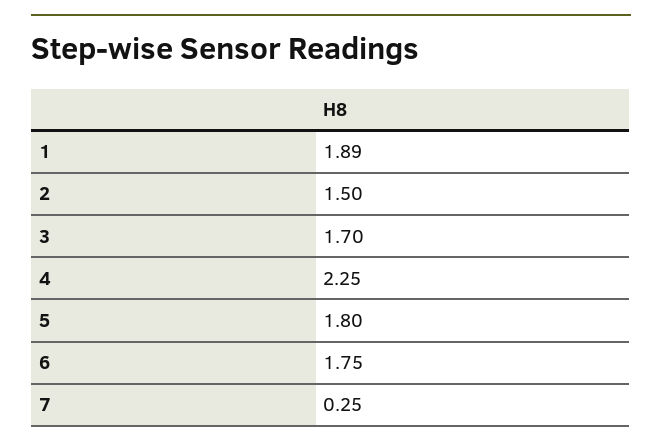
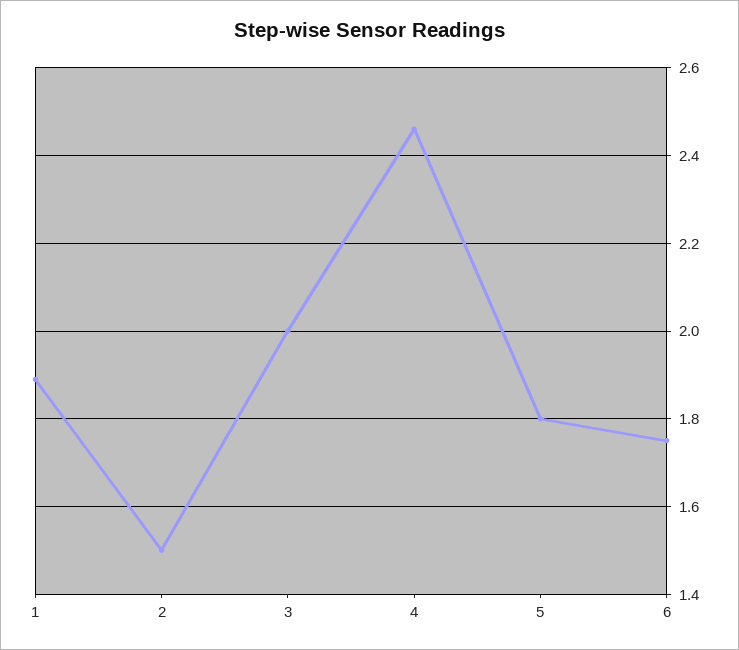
3: 1.7 -> 2
4: 2.25 -> 2.45
7: 0.25 -> none

